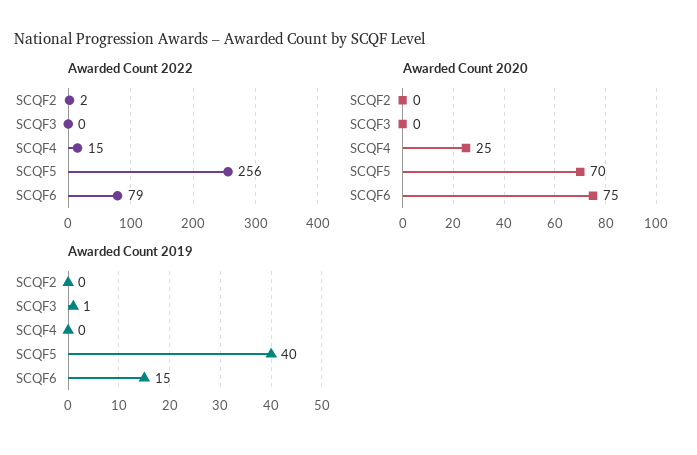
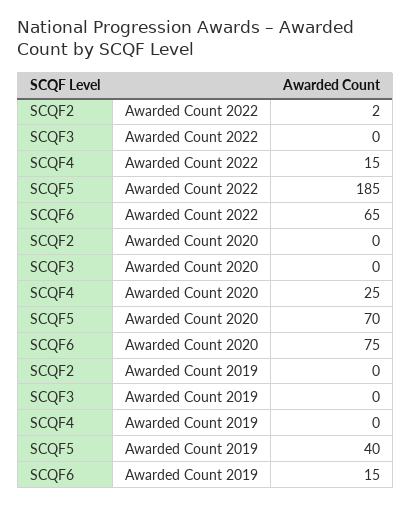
Awarded Count 2022, SCQF5: 256 -> 185
Awarded Count 2022, SCQF6: 79 -> 65
Awarded Count 2019, SCQF3: 1 -> 0

